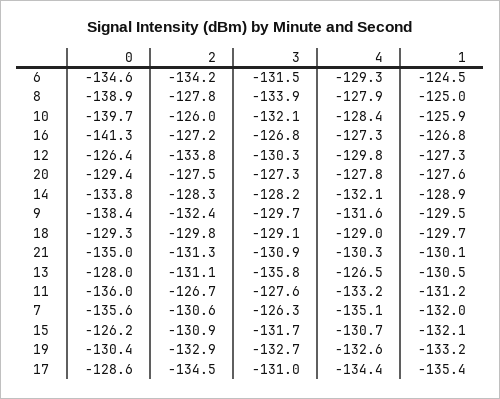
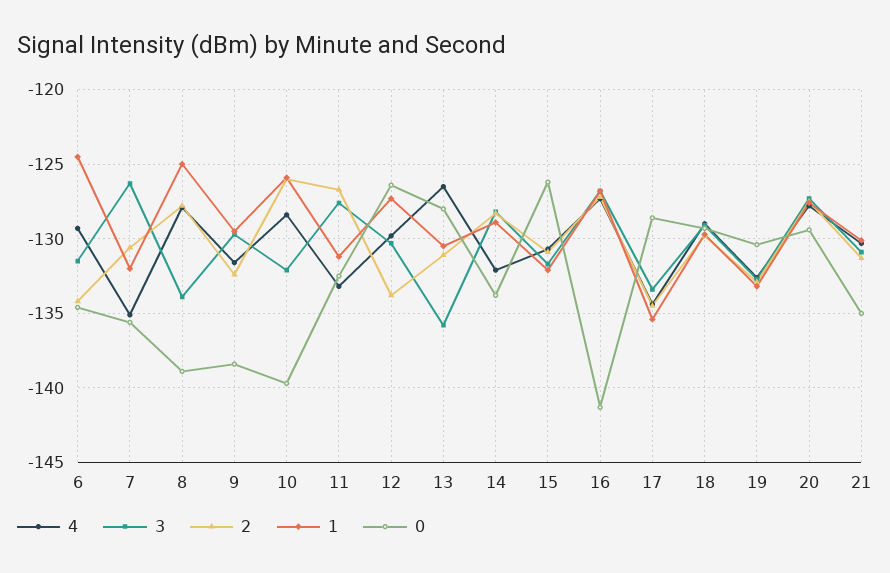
0, 11: -136 -> -132.5
3, 17: -131 -> -133.5

